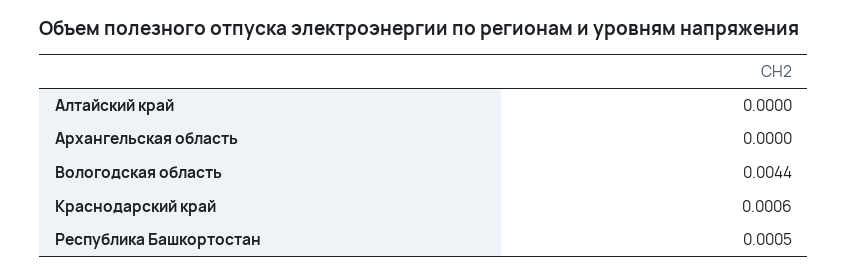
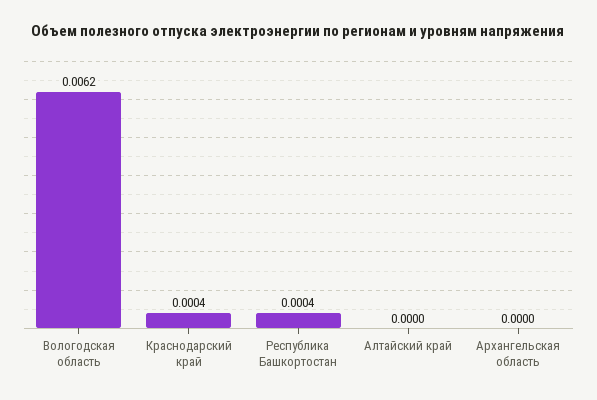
Вологодская область: 0.0044 -> 0.0062
Краснодарский край: 0.0006 -> 0.0004
Республика Башкортостан: 0.0005 -> 0.0004

